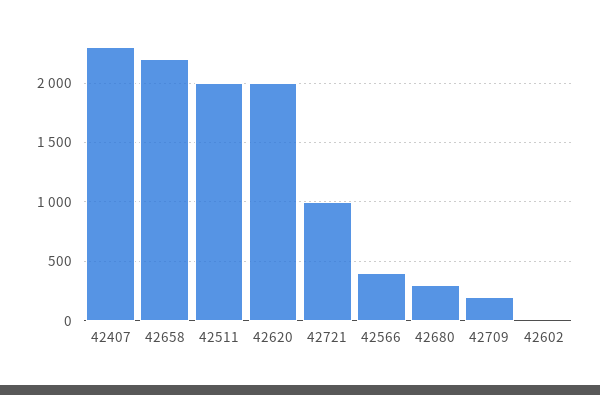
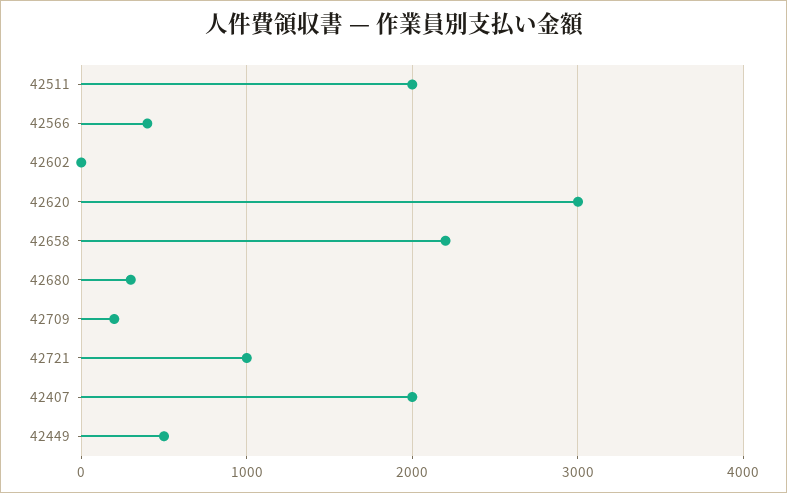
42407: 2300 -> 2000
42620: 2000 -> 3000
42449: none -> 500

